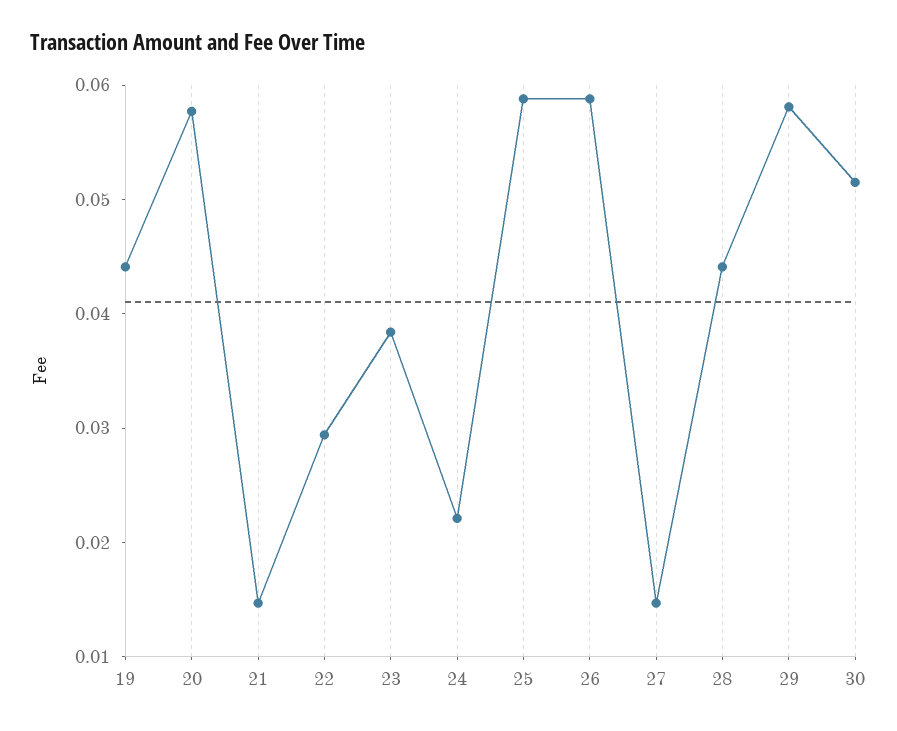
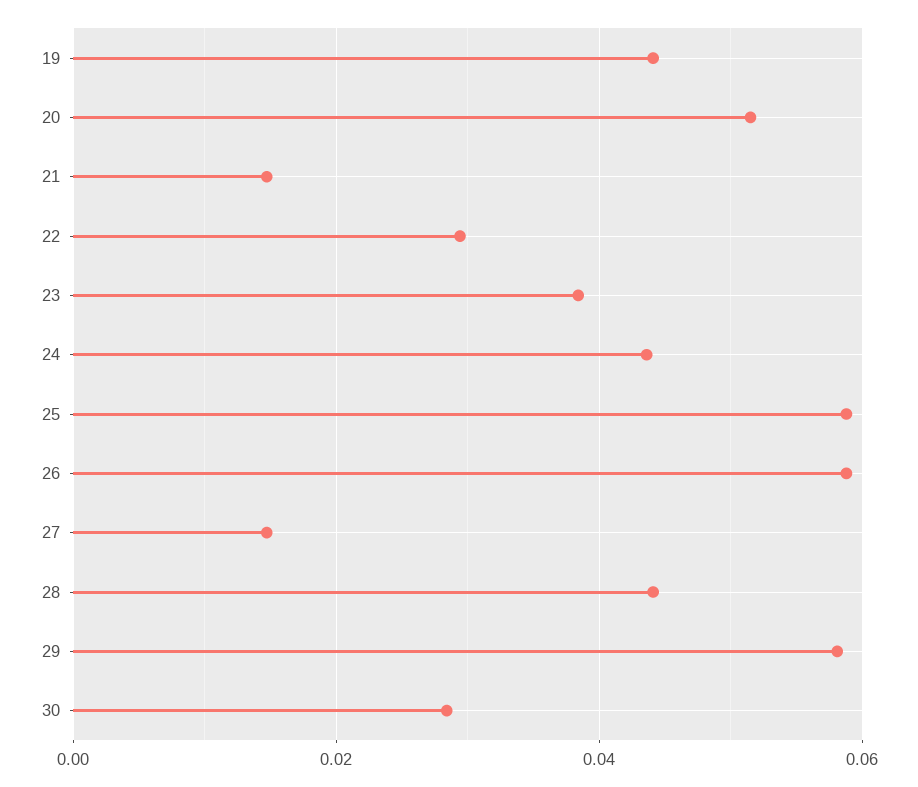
20: 0.058 -> 0.052
24: 0.022 -> 0.044
30: 0.052 -> 0.028

